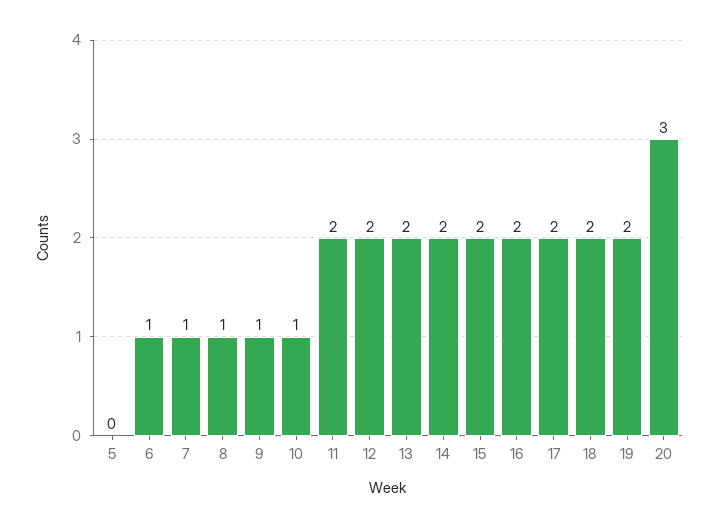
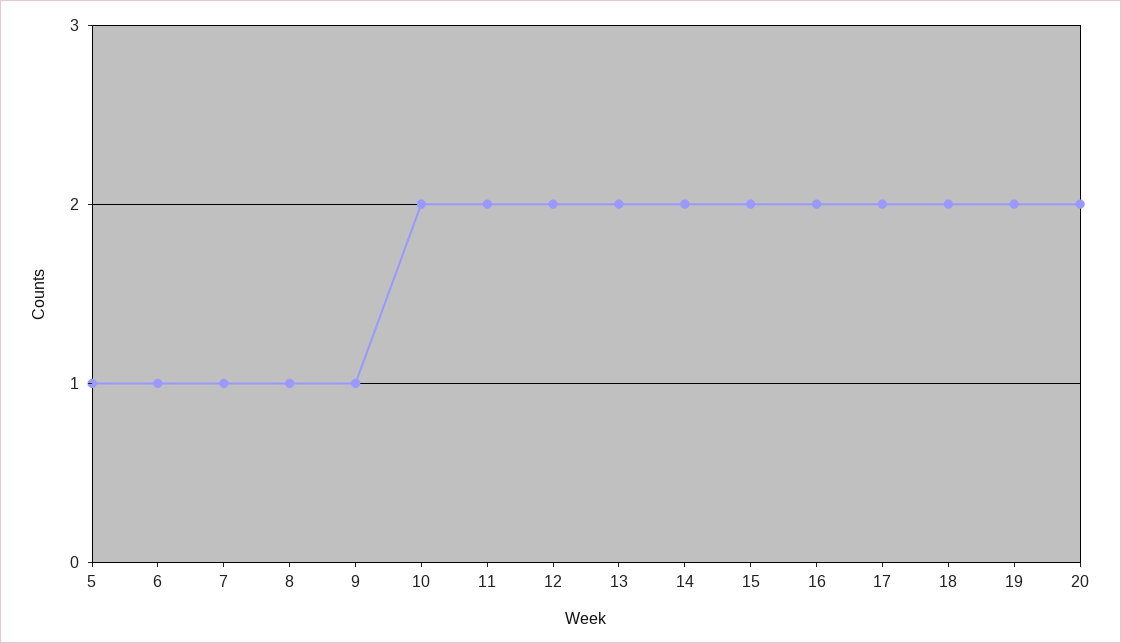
5: 0 -> 1
10: 1 -> 2
20: 3 -> 2

